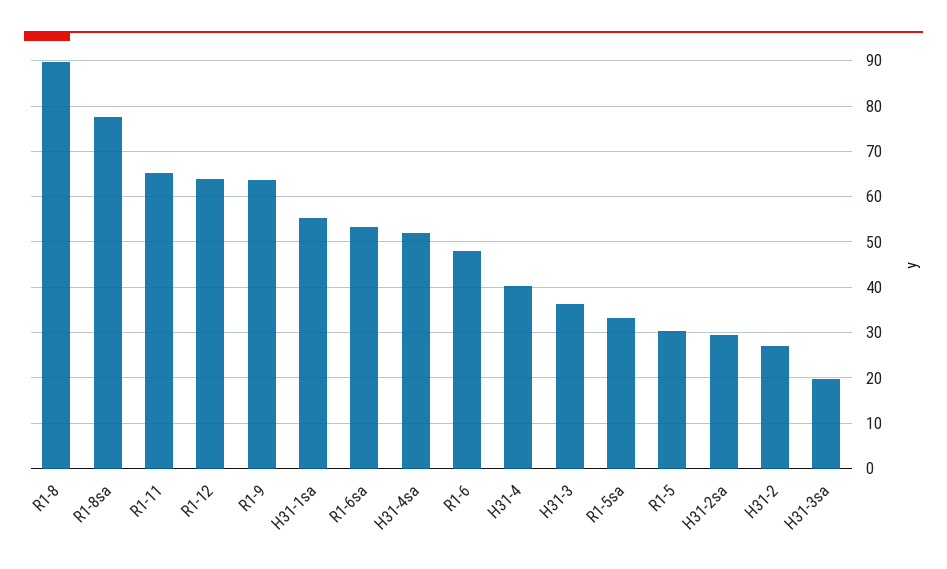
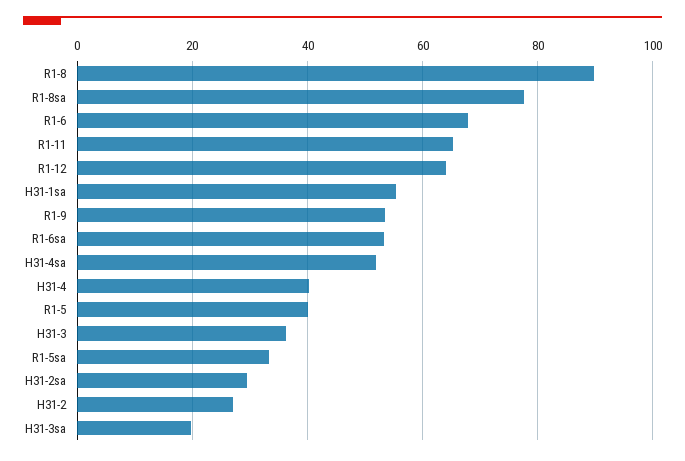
R1-9: 64 -> 54
R1-6: 48 -> 68
R1-5: 30 -> 40

